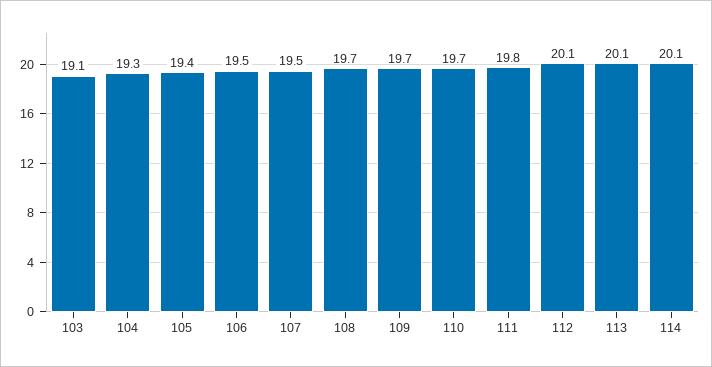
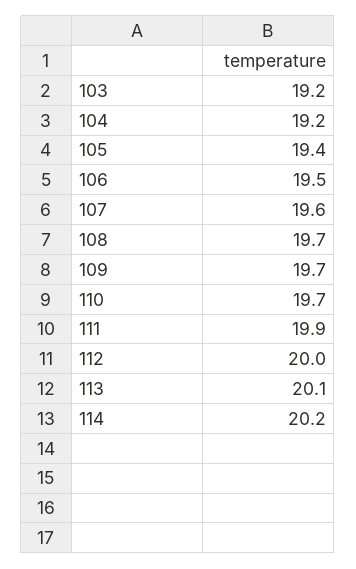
103: 19.1 -> 19.2
104: 19.3 -> 19.2
107: 19.5 -> 19.6
111: 19.8 -> 19.9
112: 20.1 -> 20
114: 20.1 -> 20.2

